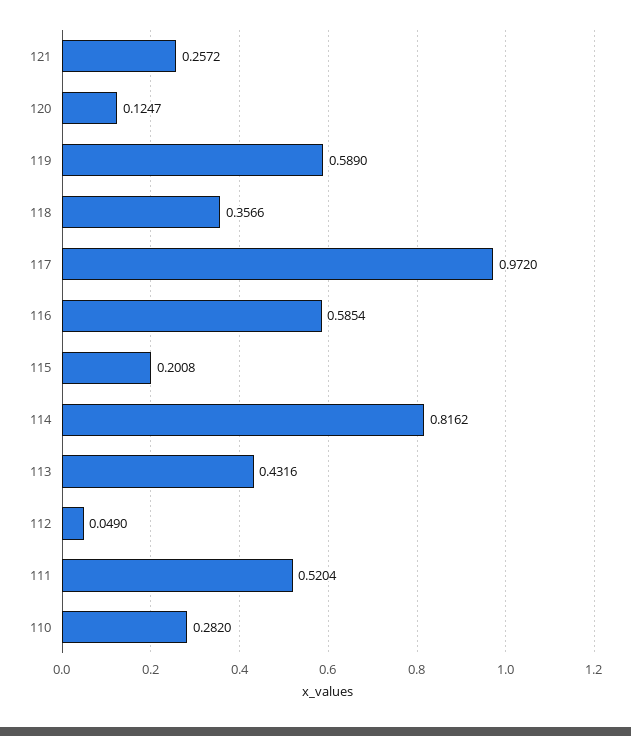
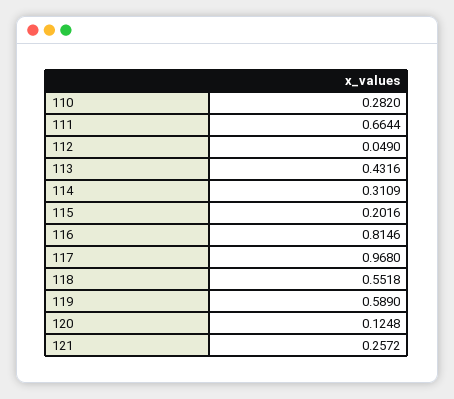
120: 0.1247 -> 0.1248
118: 0.3566 -> 0.5518
117: 0.972 -> 0.968
116: 0.5854 -> 0.8146
115: 0.2008 -> 0.2016
114: 0.8162 -> 0.3109
111: 0.5204 -> 0.6644

